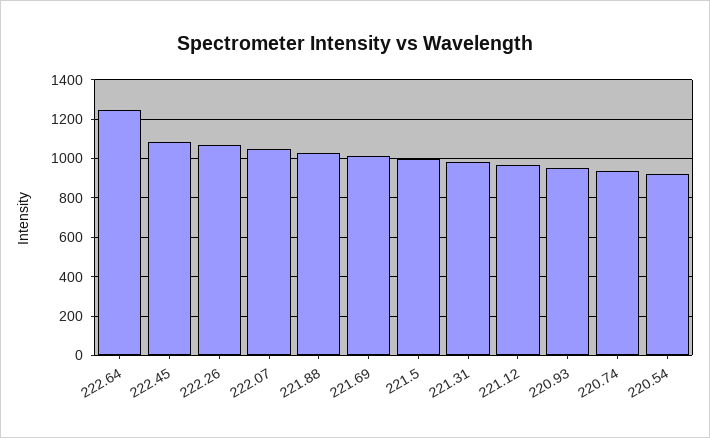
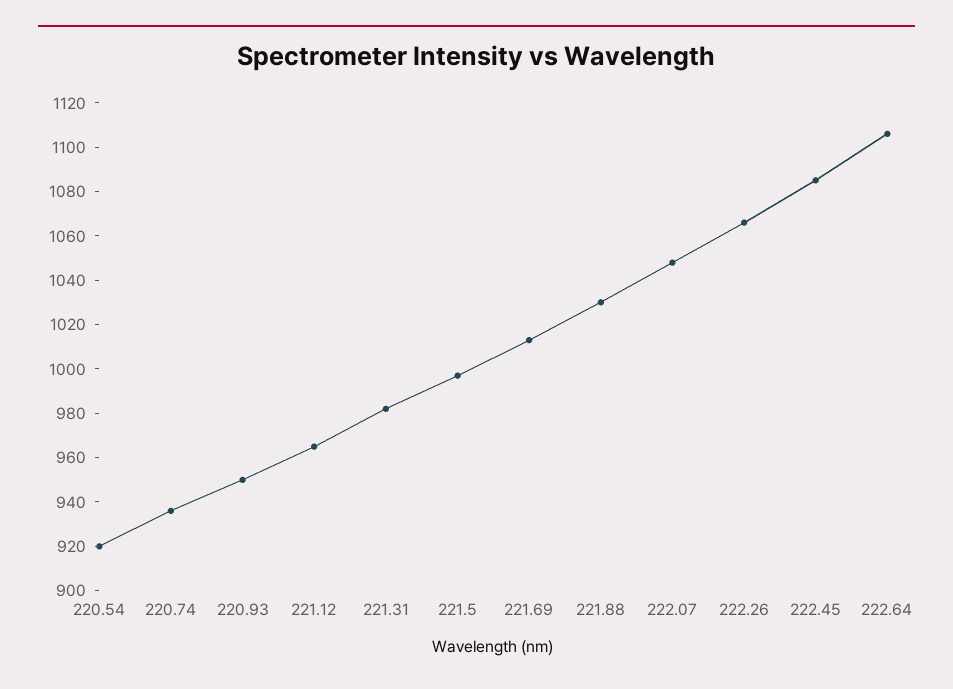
222.64: 1250 -> 1105

